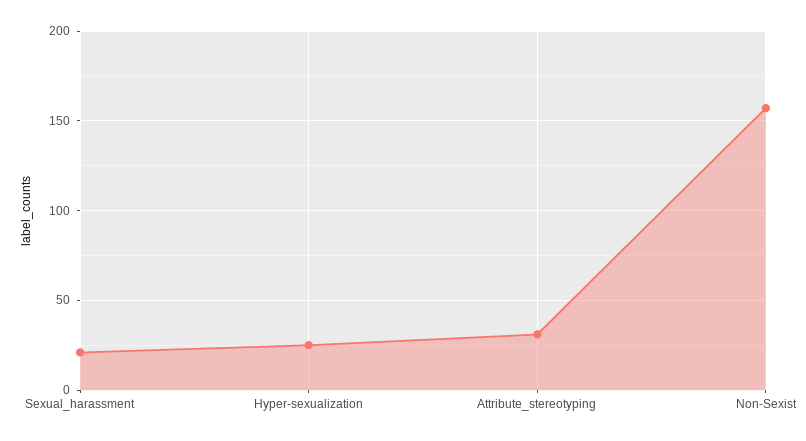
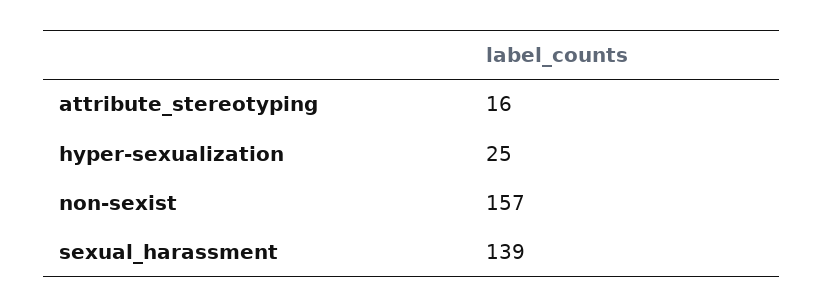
Sexual_harassment: 20 -> 139
Attribute_stereotyping: 30 -> 16

